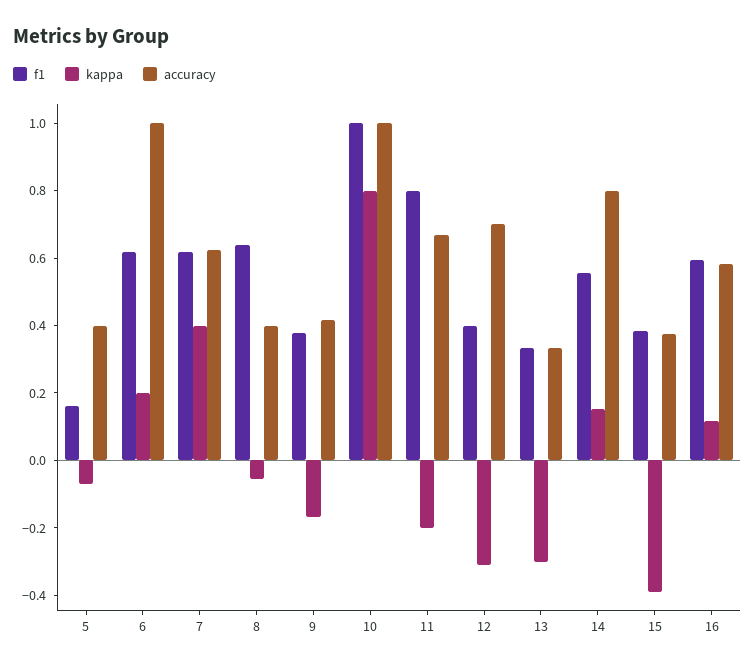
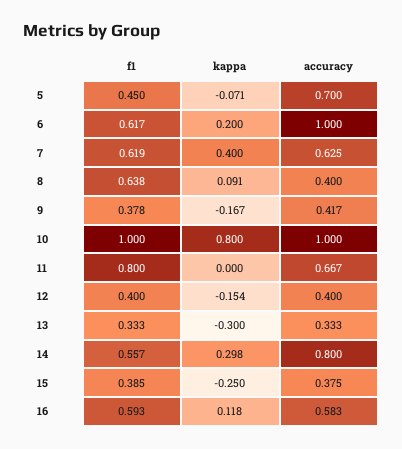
f1, 5: 0.15 -> 0.45
accuracy, 5: 0.4 -> 0.7
kappa, 8: -0.05 -> 0.091
kappa, 11: -0.2 -> 0
kappa, 12: -0.3 -> -0.154
accuracy, 12: 0.7 -> 0.4
kappa, 14: 0.15 -> 0.298
kappa, 15: -0.4 -> -0.25

